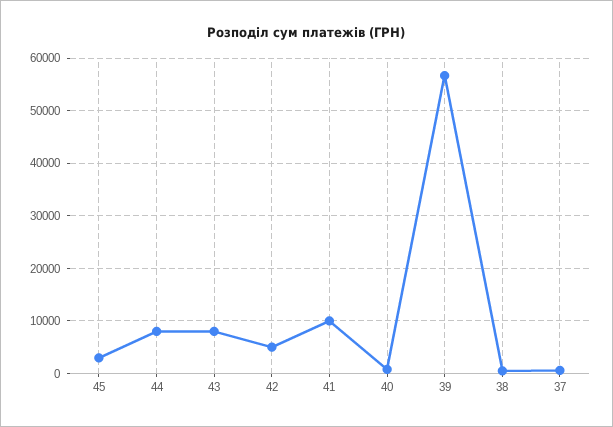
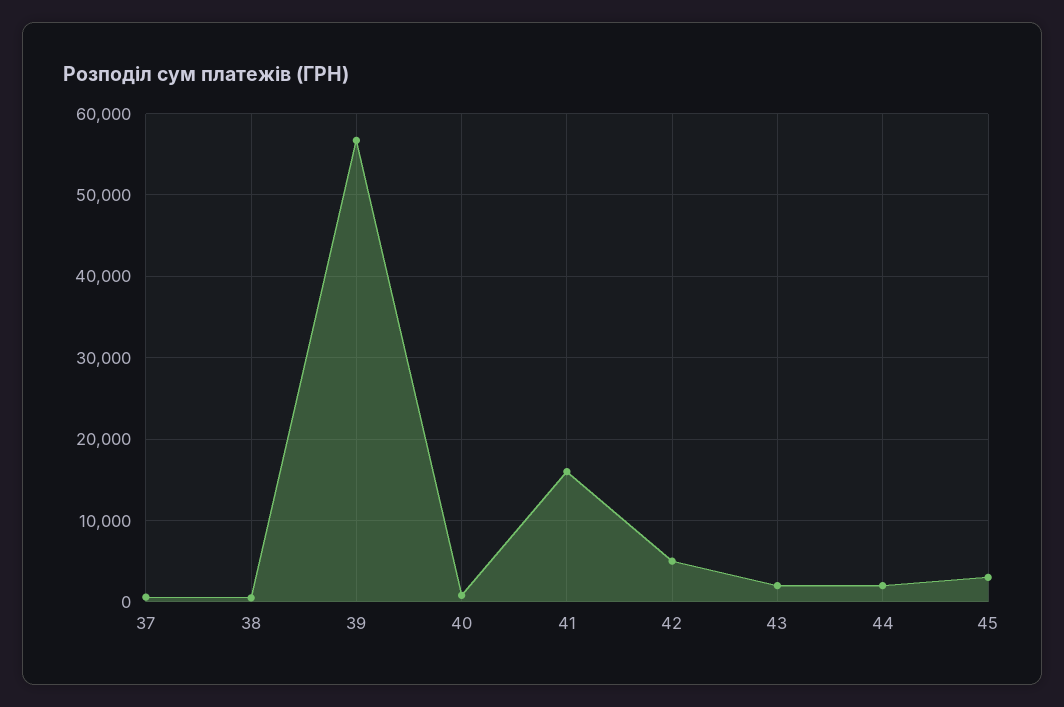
44: 8000 -> 2000
43: 8000 -> 2000
41: 10000 -> 16000

